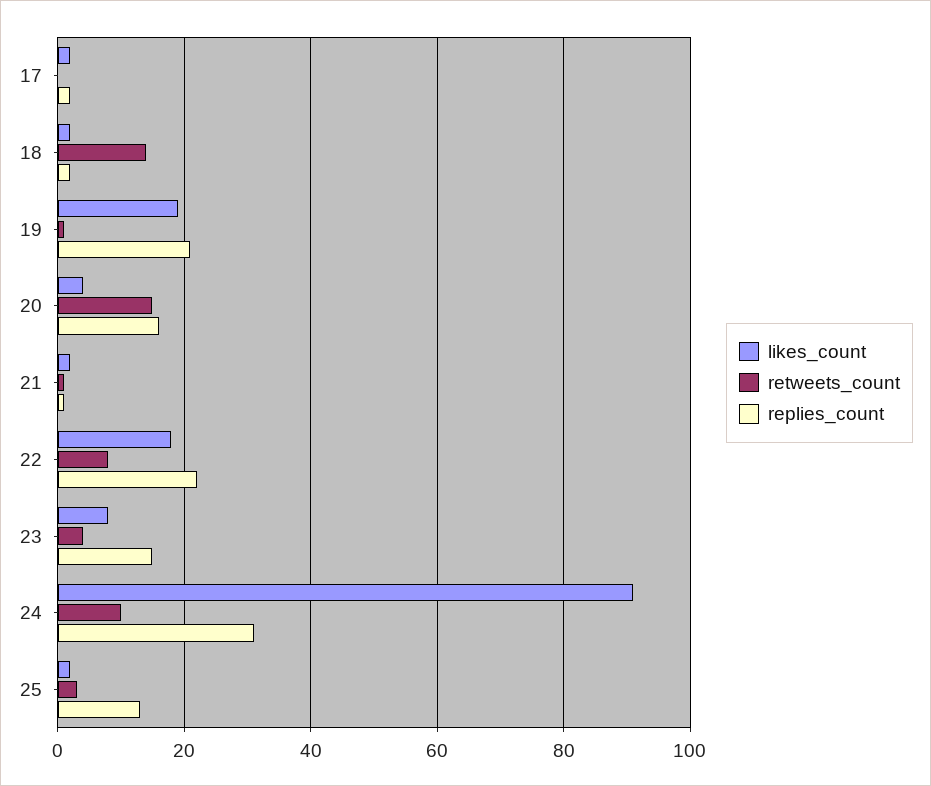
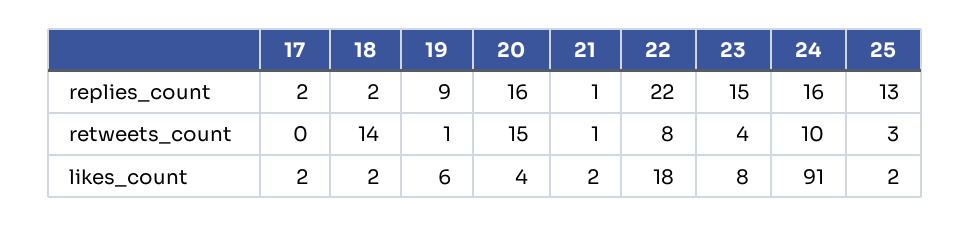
likes_count, 19: 20 -> 6
replies_count, 19: 20 -> 9
replies_count, 24: 30 -> 16

